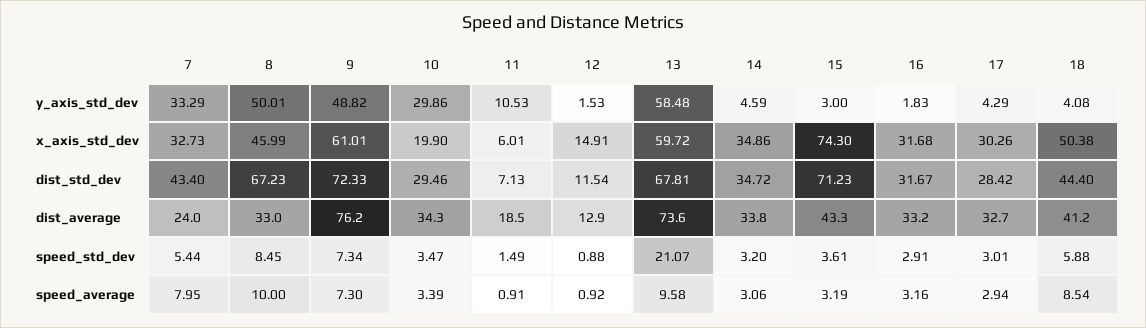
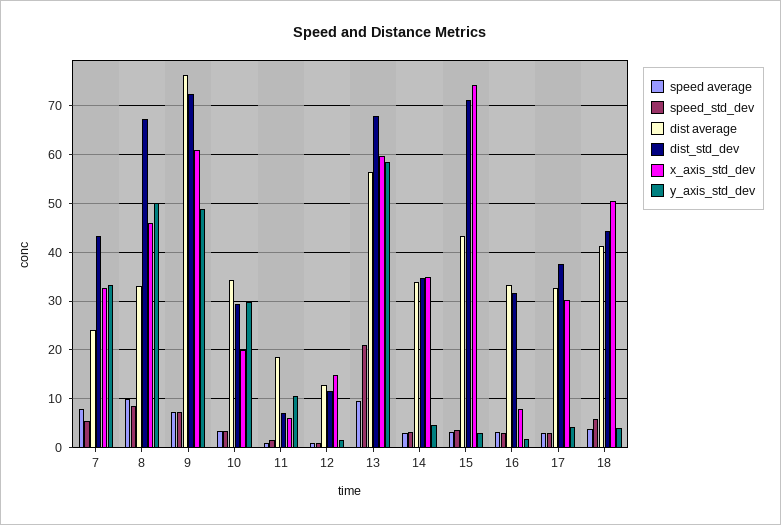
x_axis_std_dev, 16: 31.68 -> 8
dist_std_dev, 17: 28.42 -> 38
dist_average, 13: 73.6 -> 56
speed_average, 18: 8.54 -> 4

